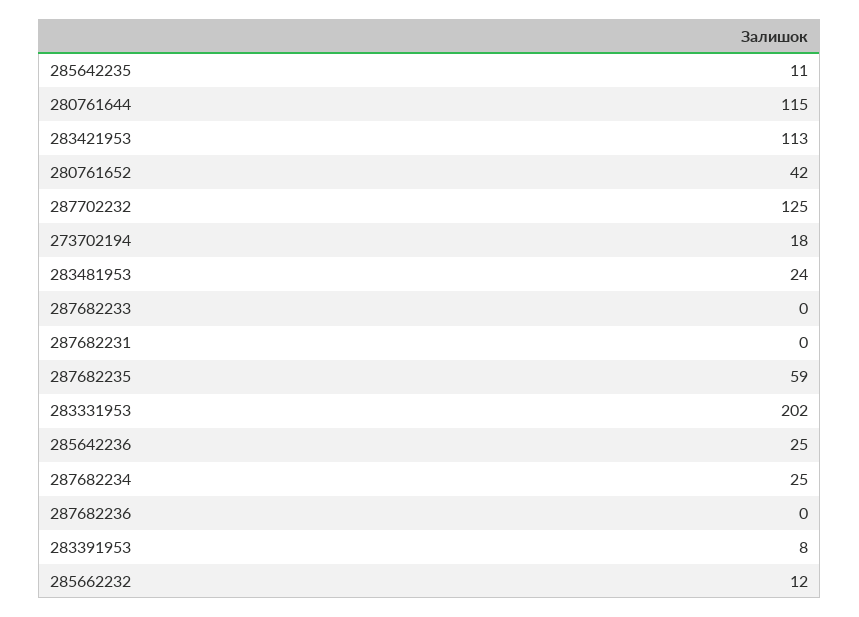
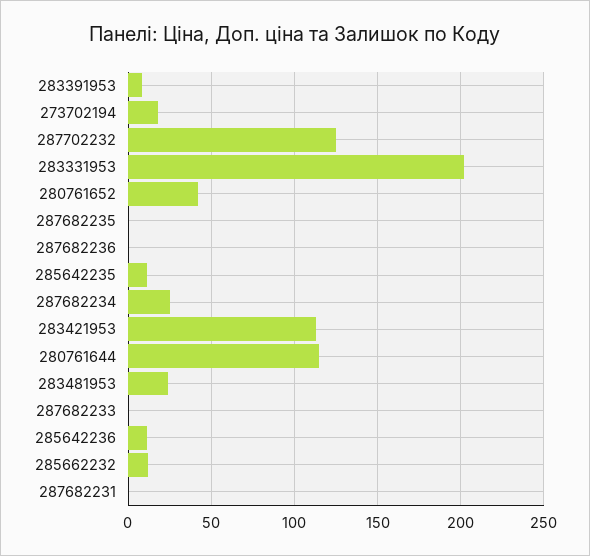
287682235: 59 -> 0
285642236: 25 -> 10

